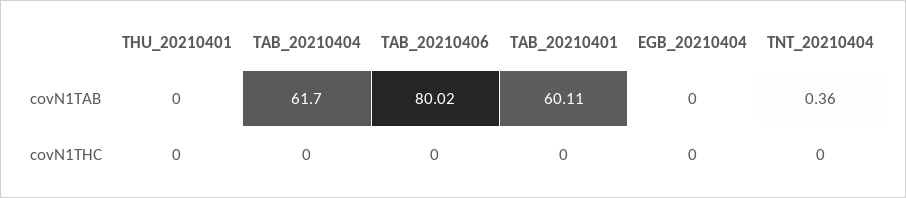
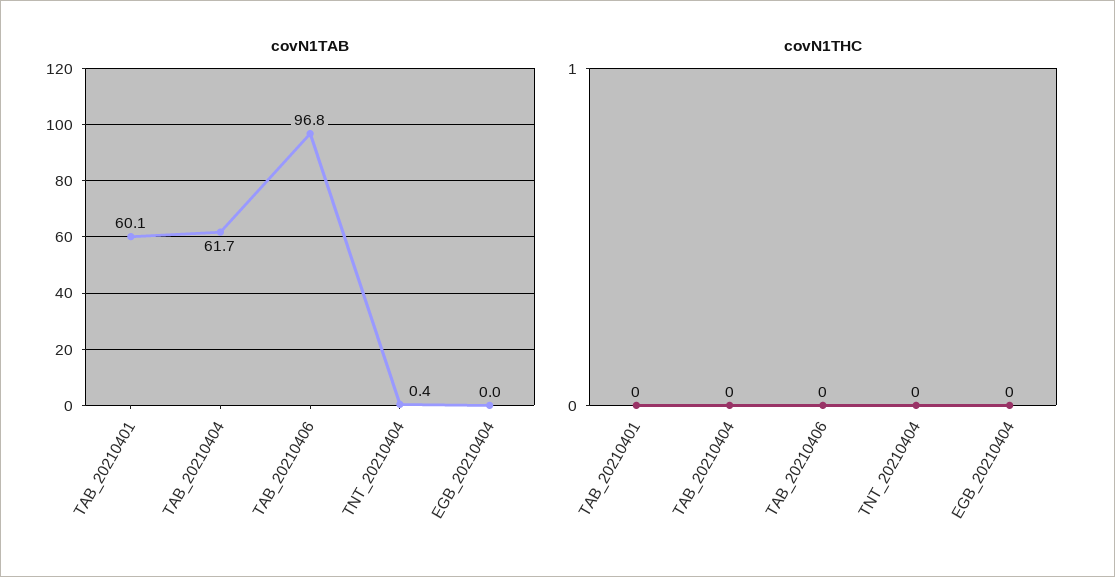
covN1TAB, THU_20210401: 0 -> none
covN1TAB, TAB_20210406: 80.02 -> 96.8
covN1THC, THU_20210401: 0 -> none

